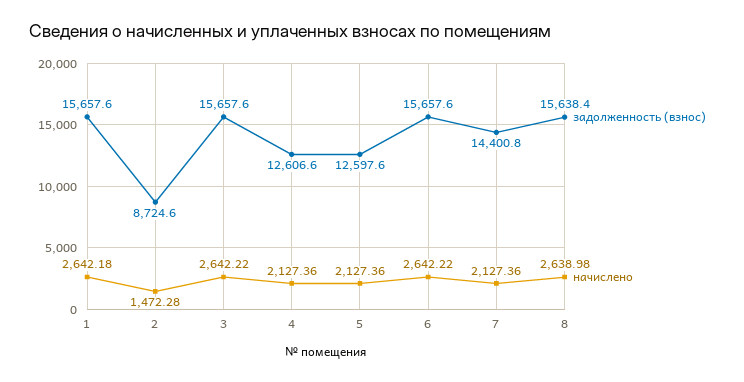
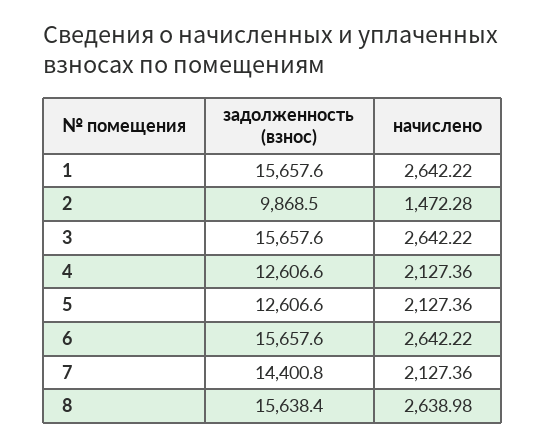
начислено, 1: 2642.18 -> 2642.22
задолженность (взнос), 2: 8724.6 -> 9868.5
задолженность (взнос), 5: 12597.6 -> 12606.6

